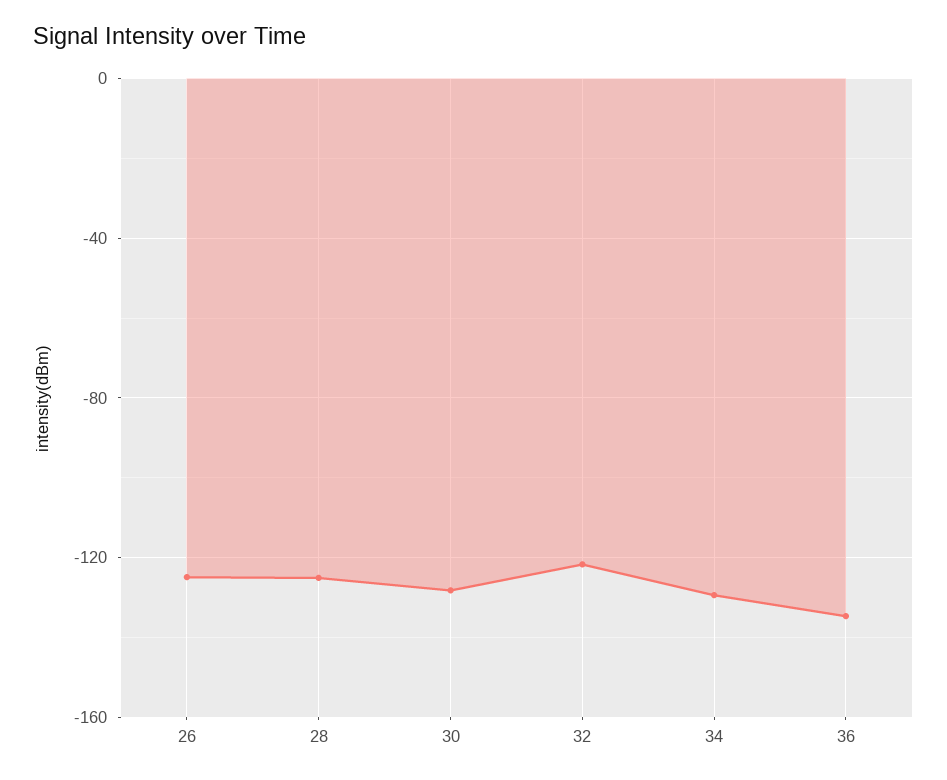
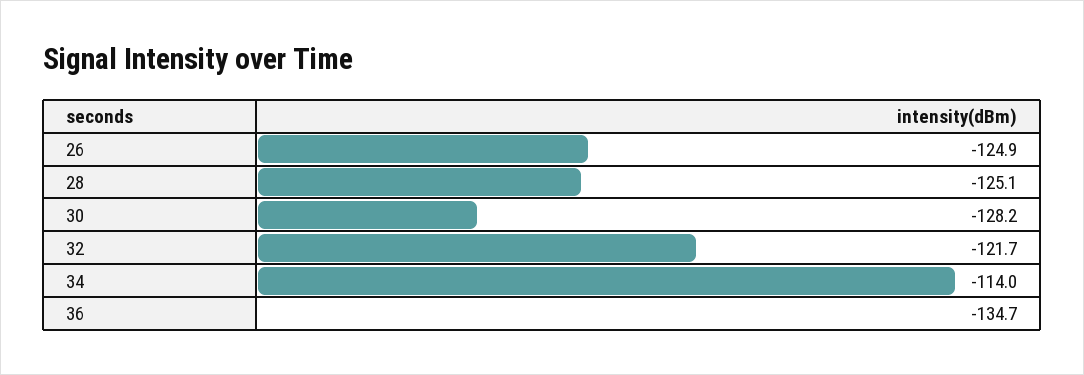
34: -130 -> -114

